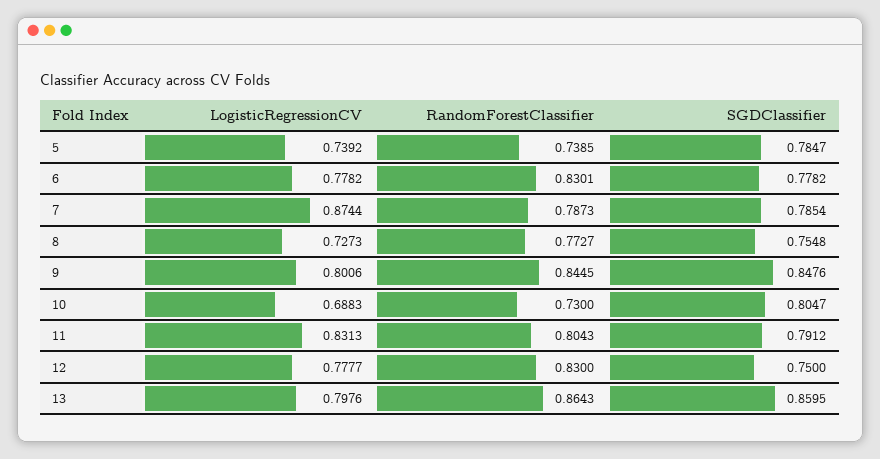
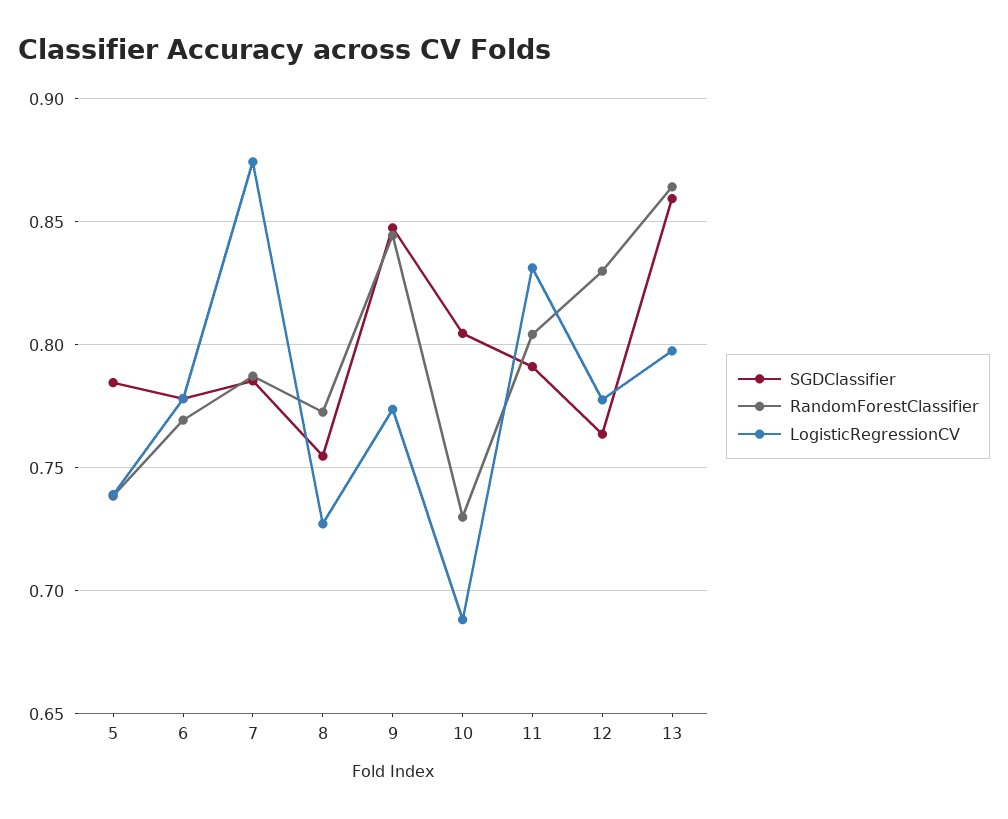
RandomForestClassifier, 6: 0.8301 -> 0.77
LogisticRegressionCV, 9: 0.8006 -> 0.775
SGDClassifier, 12: 0.75 -> 0.765

